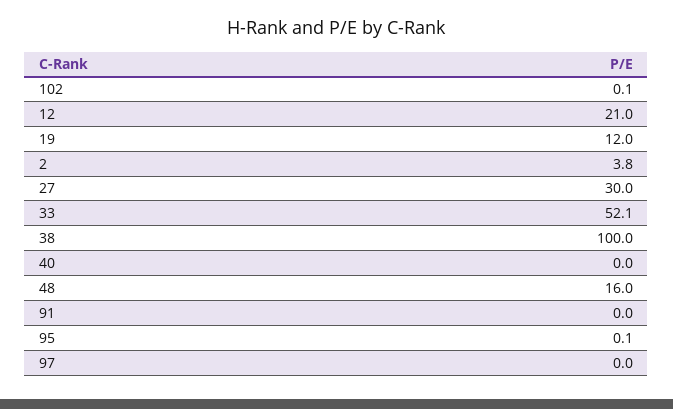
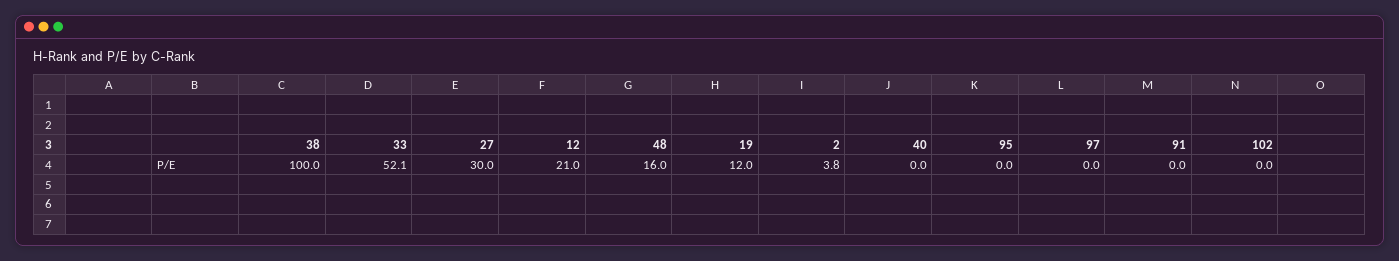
102: 0.1 -> 0
95: 0.1 -> 0

